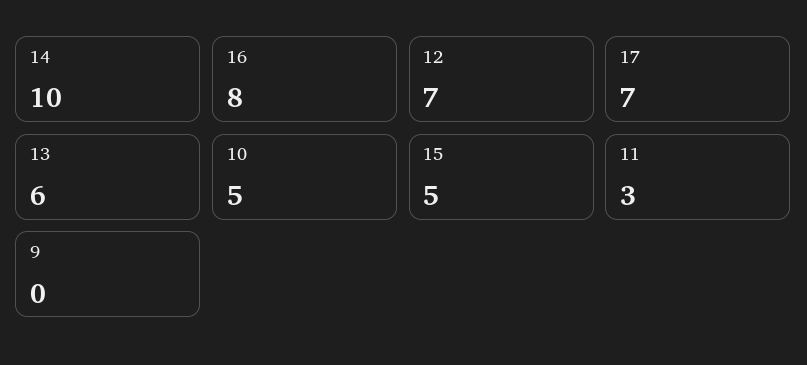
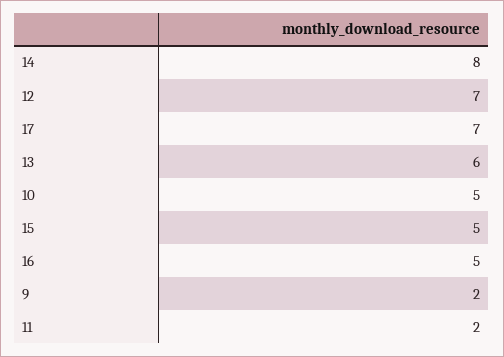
14: 10 -> 8
16: 8 -> 5
11: 3 -> 2
9: 0 -> 2

